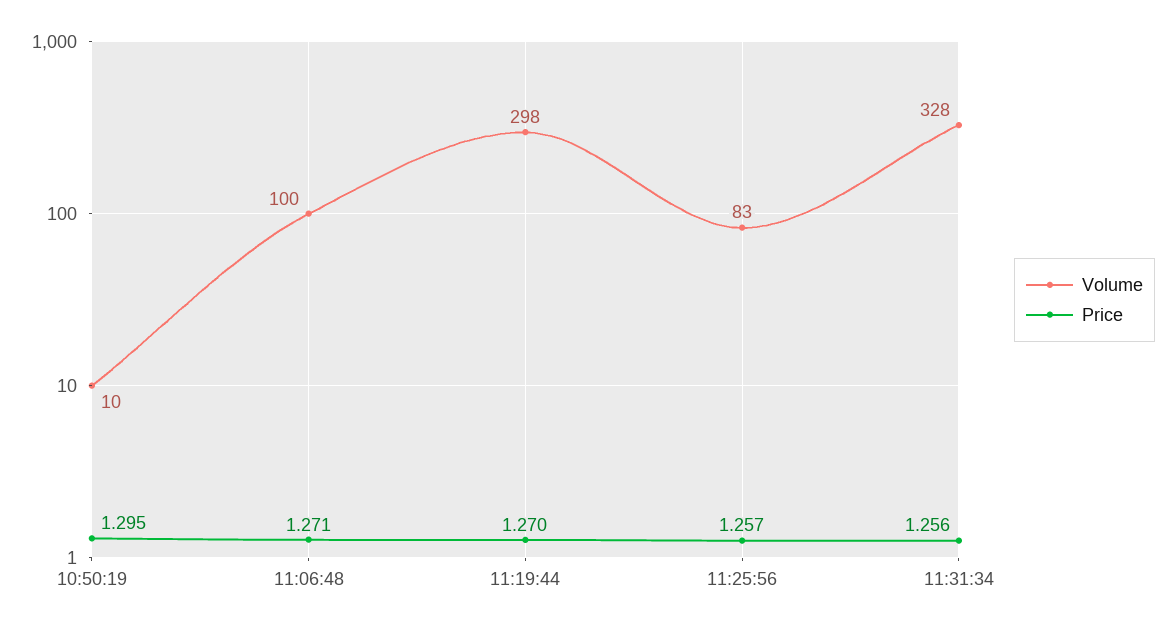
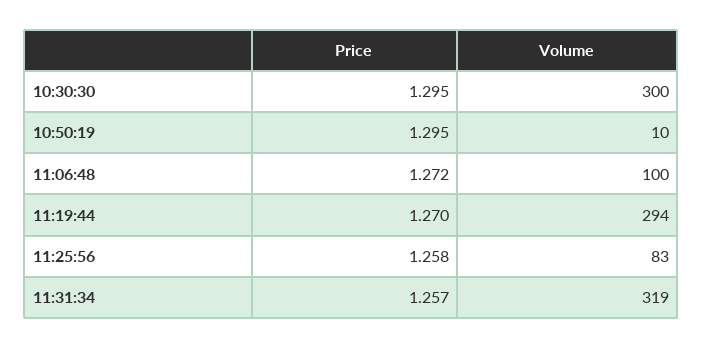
Price, 11:06:48: 1.271 -> 1.272
Volume, 11:19:44: 298 -> 294
Price, 11:25:56: 1.257 -> 1.258
Volume, 11:31:34: 328 -> 319
Price, 11:31:34: 1.256 -> 1.257
Price, 10:30:30: none -> 1.295
Volume, 10:30:30: none -> 300

